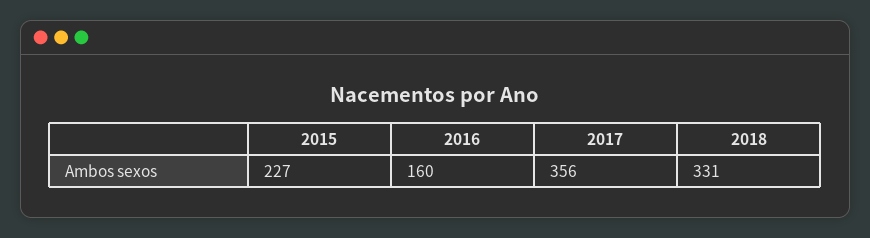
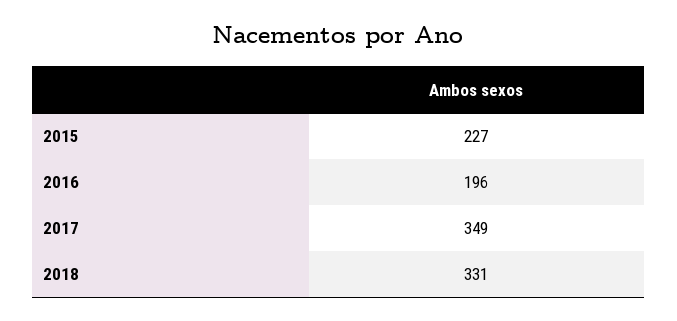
2016: 160 -> 196
2017: 356 -> 349

